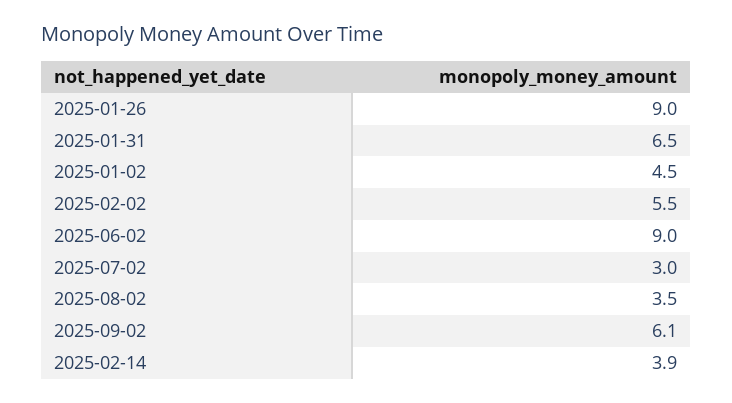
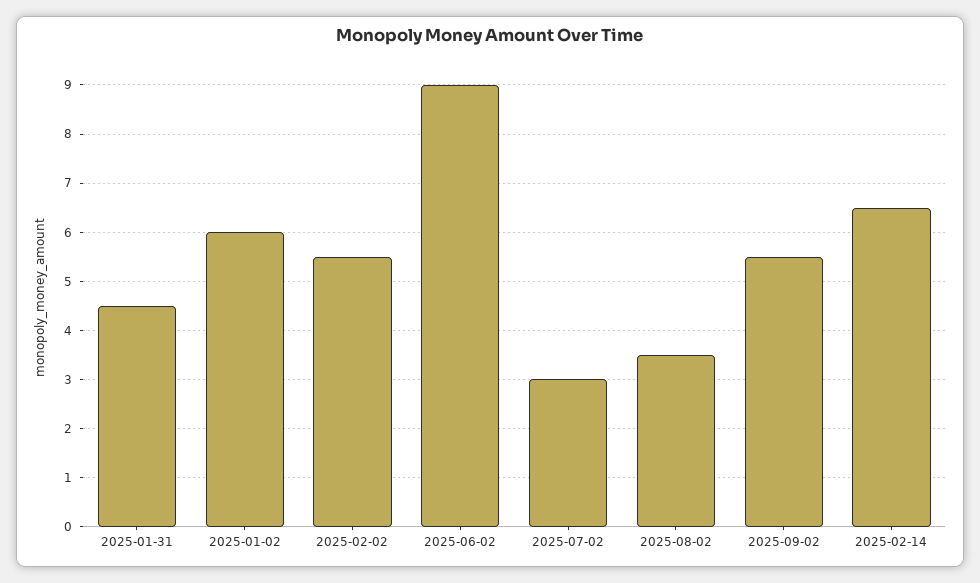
2025-01-26: 9 -> none
2025-01-31: 6.5 -> 4.5
2025-01-02: 4.5 -> 6
2025-09-02: 6.1 -> 5.5
2025-02-14: 3.9 -> 6.5

